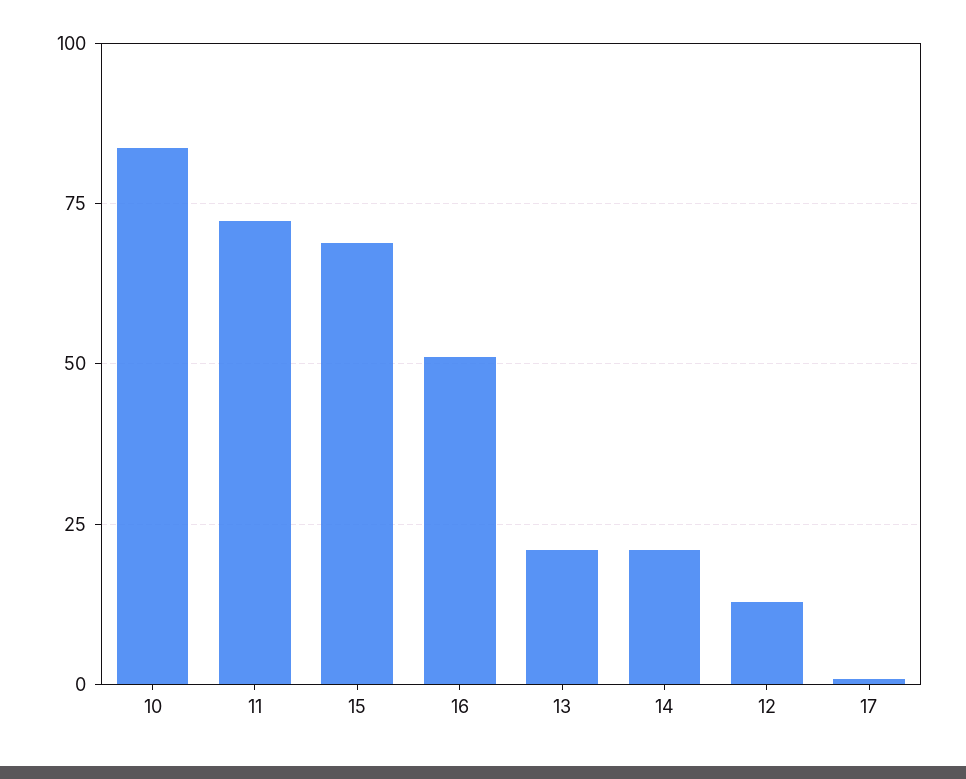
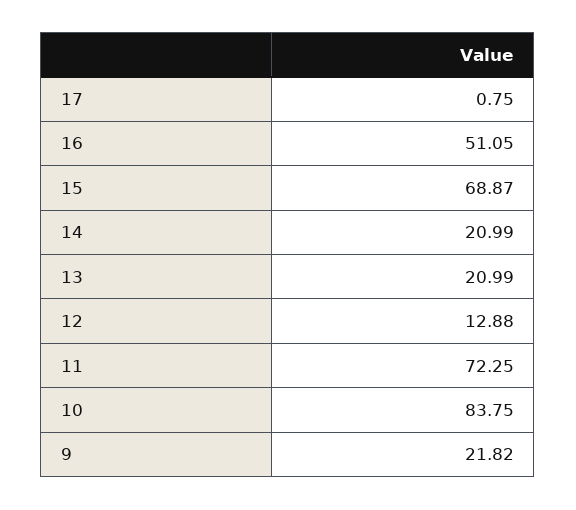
9: none -> 21.82

